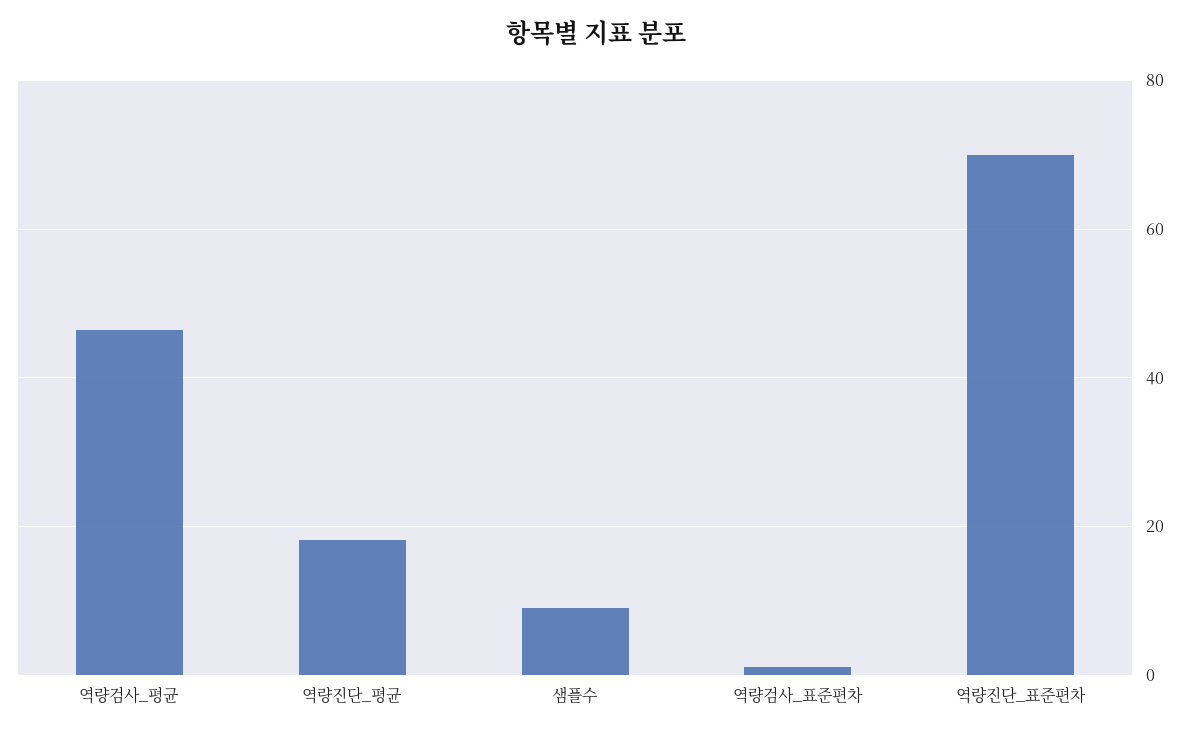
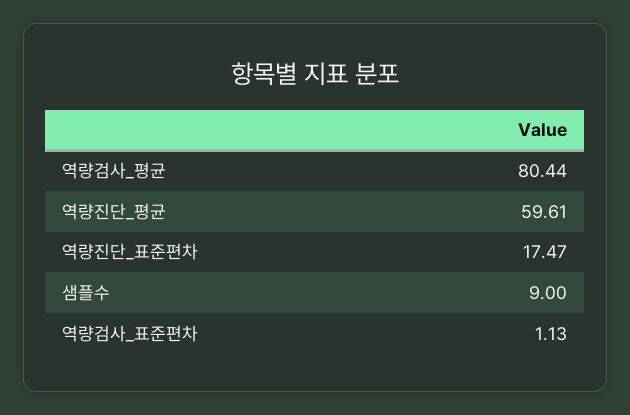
역량검사_평균: 46 -> 80.44
역량진단_평균: 18 -> 59.61
역량진단_표준편차: 70 -> 17.47

